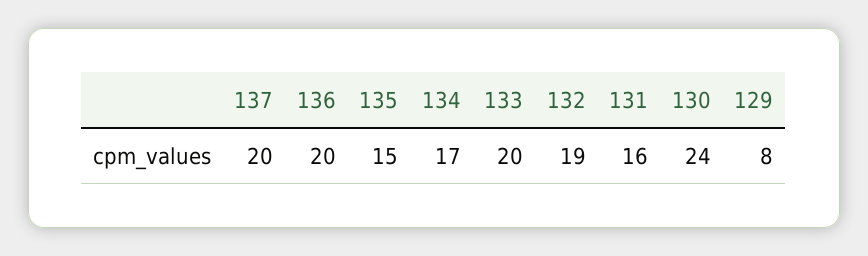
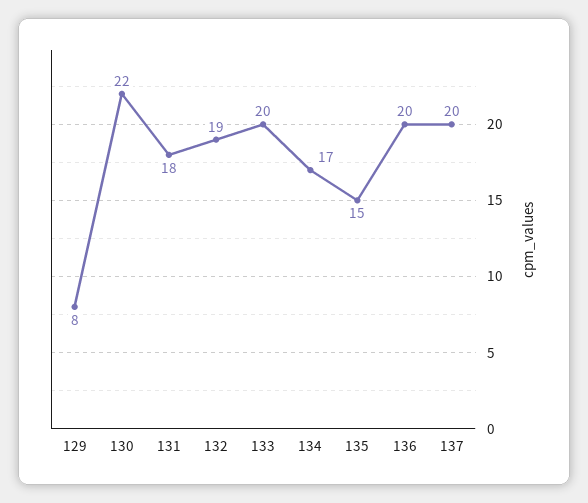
131: 16 -> 18
130: 24 -> 22

